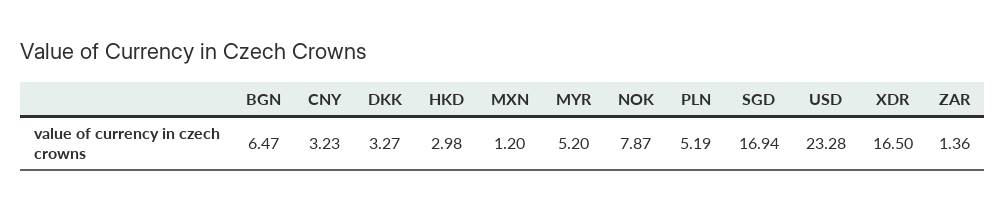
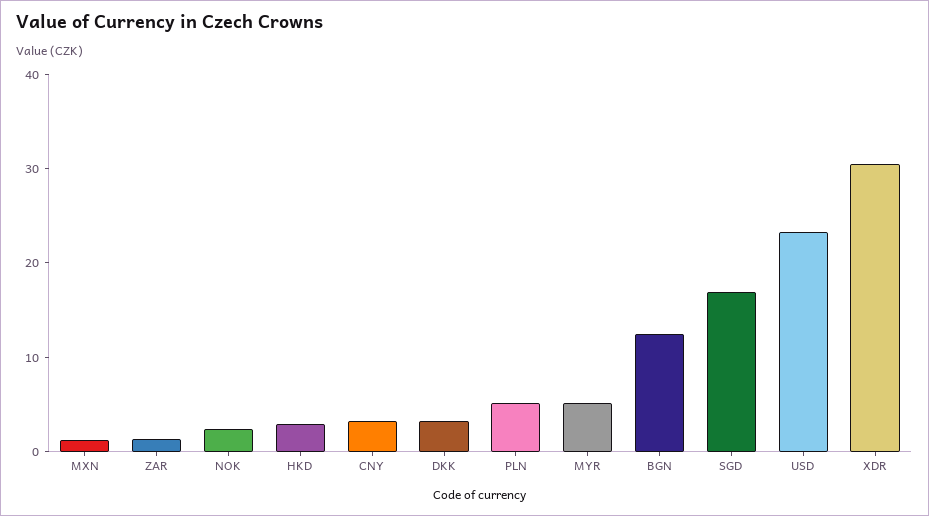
BGN: 6.47 -> 12
NOK: 7.87 -> 2
XDR: 16.5 -> 30

